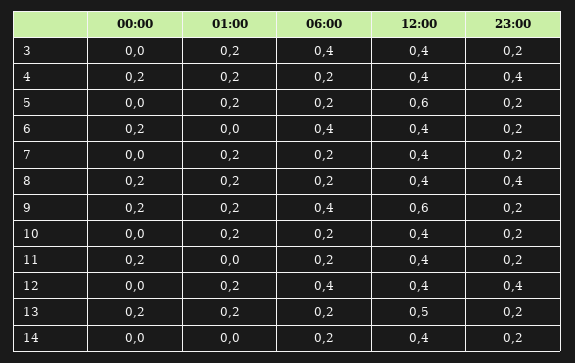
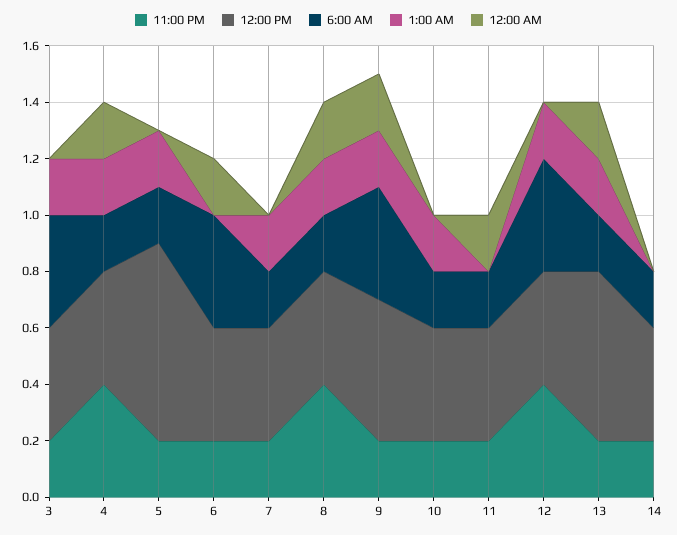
12:00, 5: 0.6 -> 0.7
12:00, 9: 0.6 -> 0.5
12:00, 13: 0.5 -> 0.6

